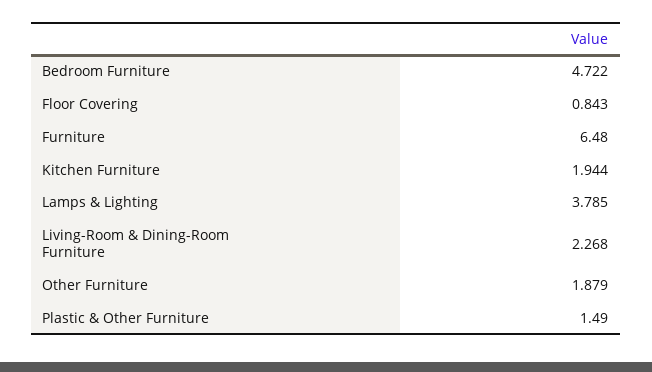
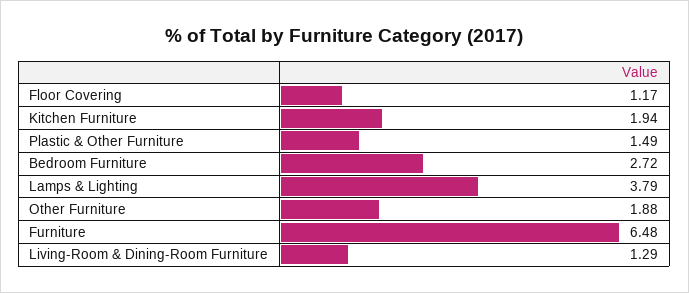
Bedroom Furniture: 4.722 -> 2.72
Floor Covering: 0.843 -> 1.17
Living-Room & Dining-Room Furniture: 2.268 -> 1.29

